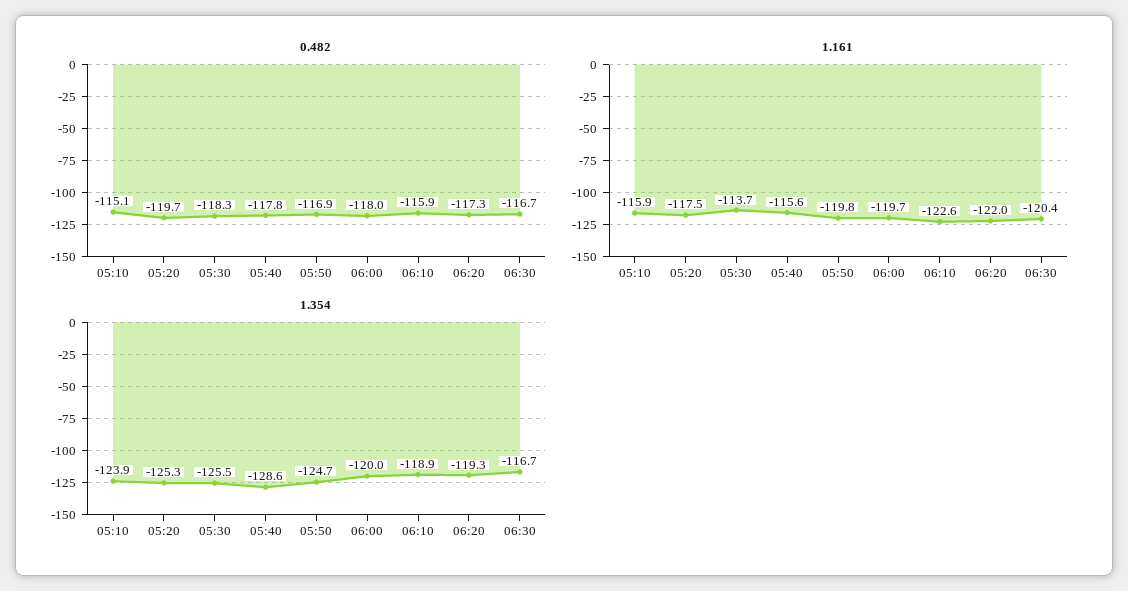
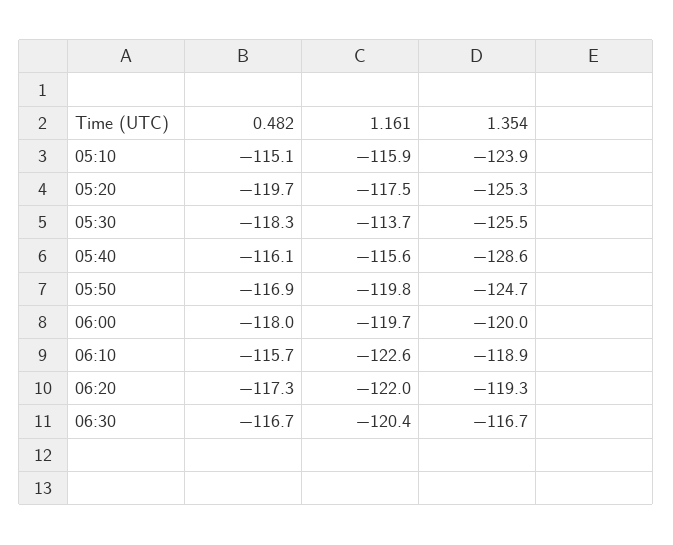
0.482, 05:40: -117.8 -> -116.1
0.482, 06:10: -115.9 -> -115.7

